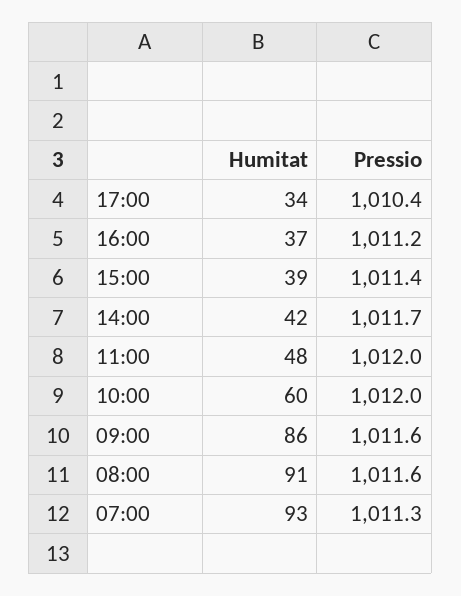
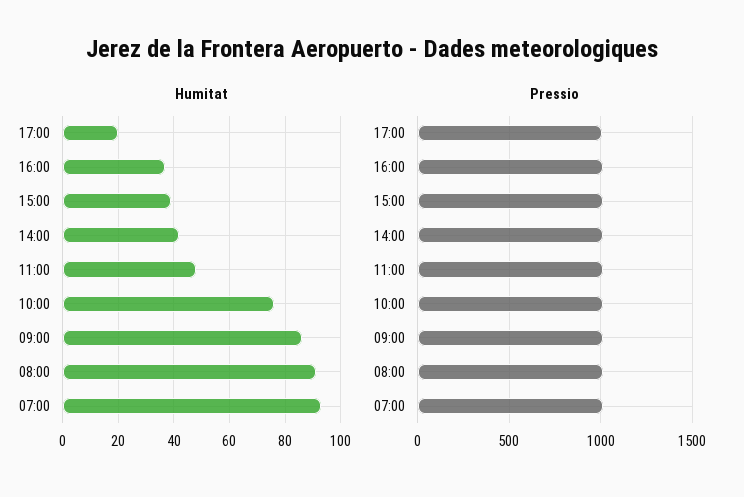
Humitat, 17:00: 34 -> 20
Humitat, 10:00: 60 -> 75

